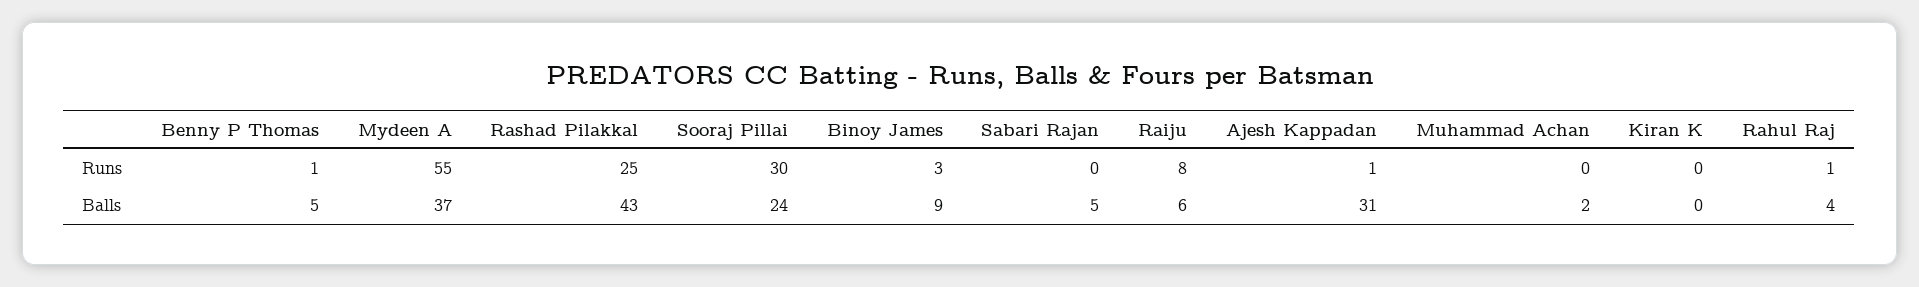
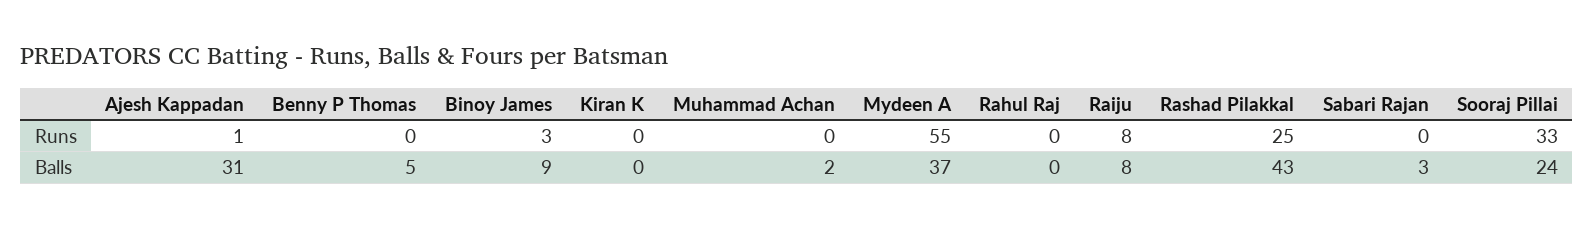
Benny P Thomas, Runs: 1 -> 0
Sooraj Pillai, Runs: 30 -> 33
Rahul Raj, Runs: 1 -> 0
Sabari Rajan, Balls: 5 -> 3
Raiju, Balls: 6 -> 8
Rahul Raj, Balls: 4 -> 0

